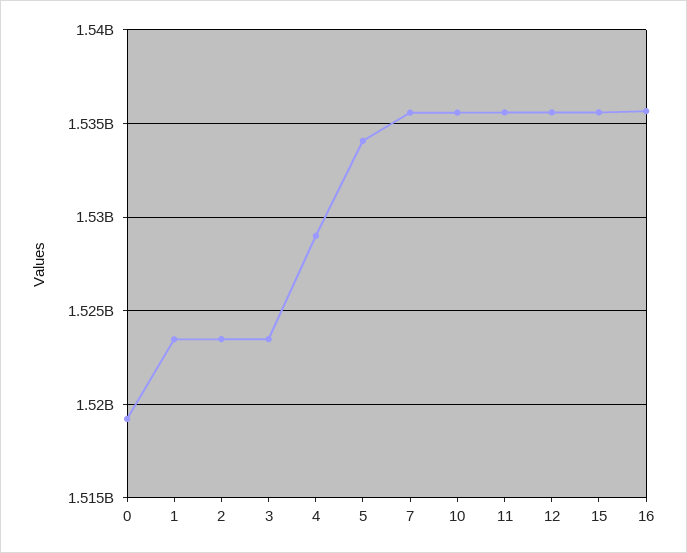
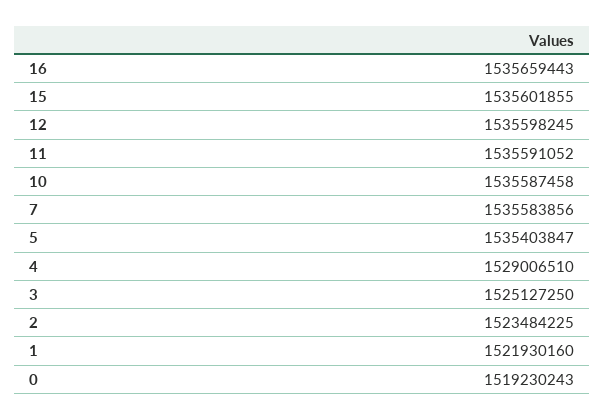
1: 1523500000 -> 1521930160
3: 1523500000 -> 1525127250
5: 1534000000 -> 1535403847

